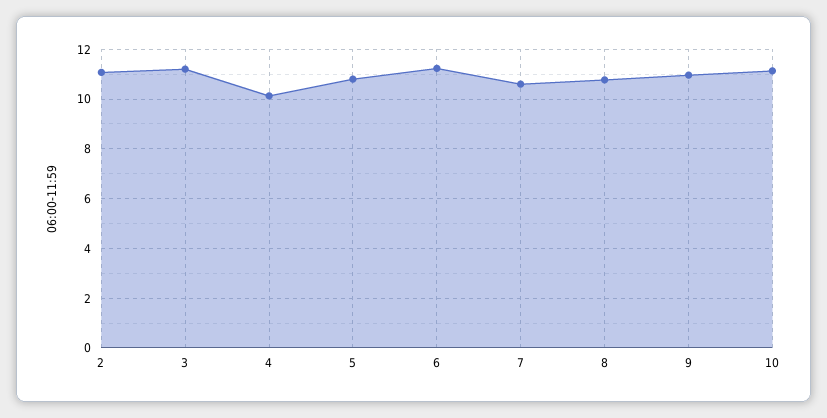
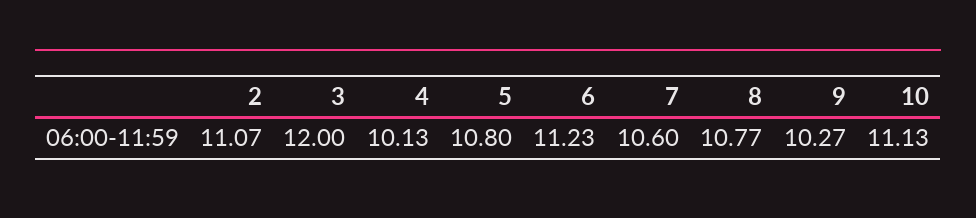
3: 11.25 -> 12
9: 11 -> 10.27

